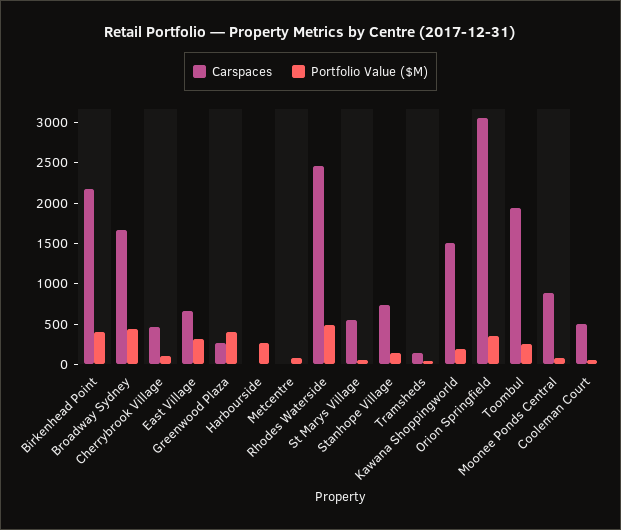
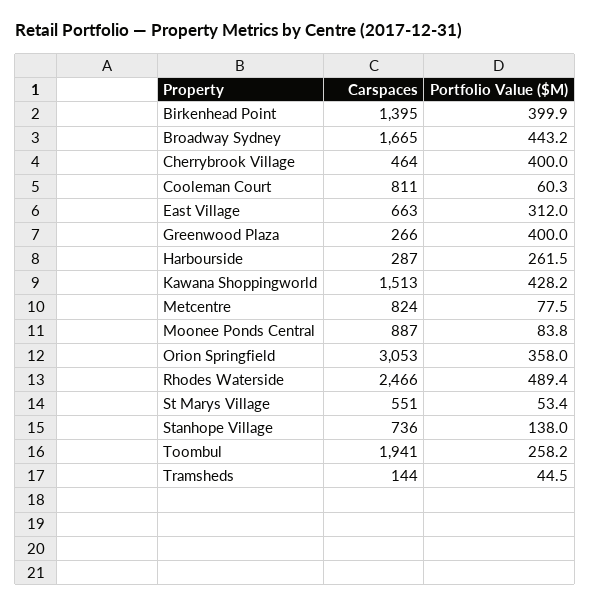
Carspaces, Birkenhead Point: 2200 -> 1395
Portfolio Value ($M), Cherrybrook Village: 100 -> 400
Carspaces, Harbourside: 0 -> 287
Carspaces, Metcentre: 0 -> 824
Portfolio Value ($M), Kawana Shoppingworld: 200 -> 428.2
Carspaces, Cooleman Court: 500 -> 811

